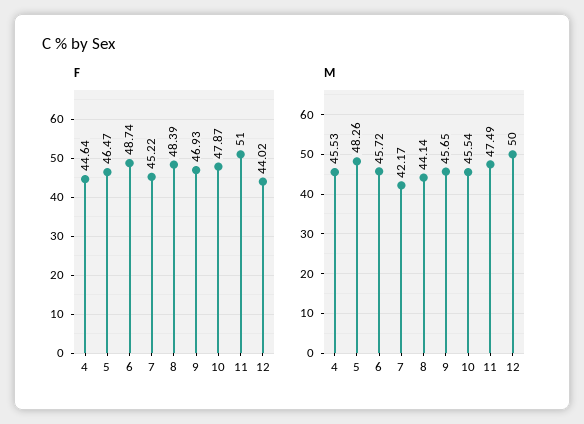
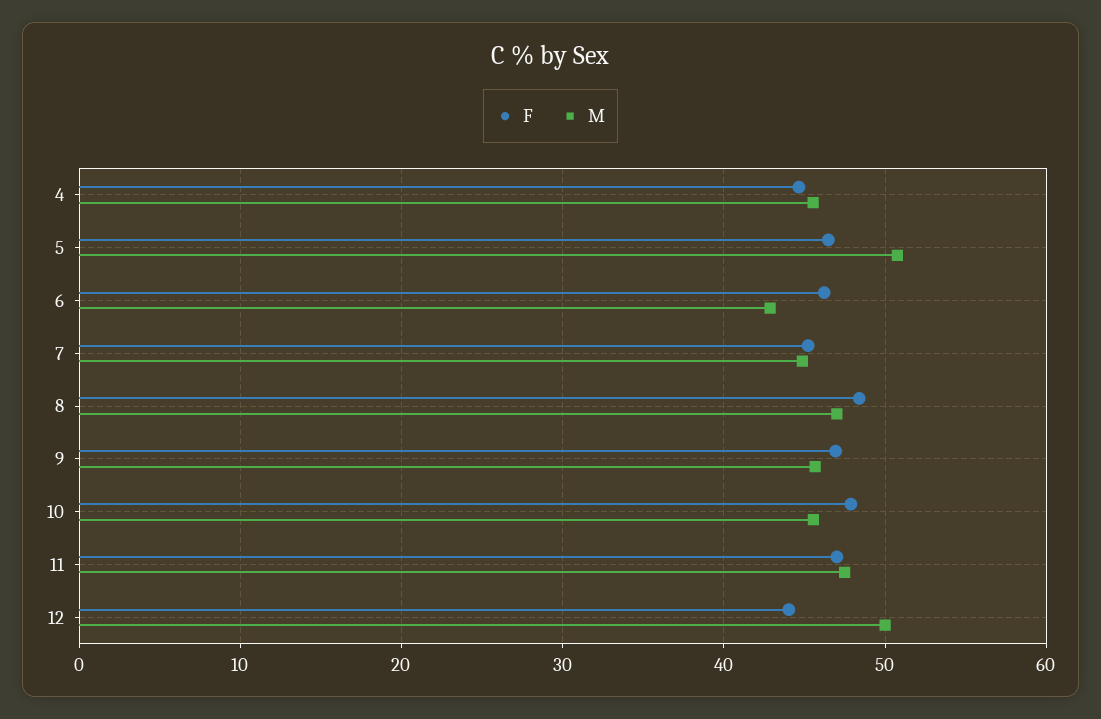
F, 6: 48.74 -> 46
F, 11: 51 -> 47
M, 5: 48.26 -> 51
M, 6: 45.72 -> 43
M, 7: 42.17 -> 45
M, 8: 44.14 -> 47

